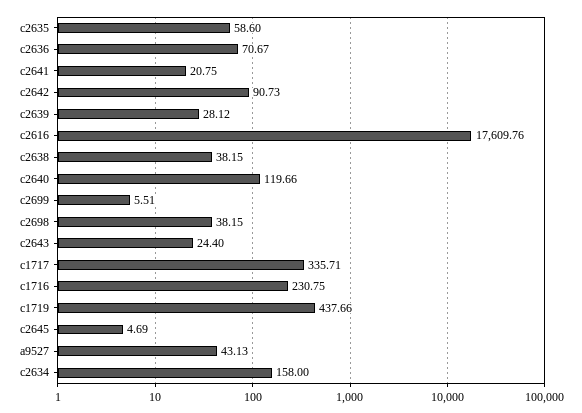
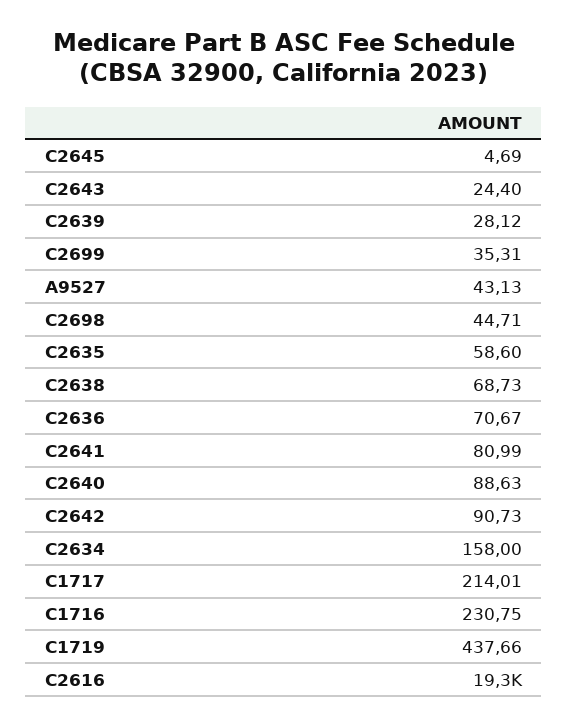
c2641: 20.75 -> 80.99
c2616: 17609.76 -> 19300
c2638: 38.15 -> 68.73
c2640: 119.66 -> 88.63
c2699: 5.51 -> 35.31
c2698: 38.15 -> 44.71
c1717: 335.71 -> 214.01

